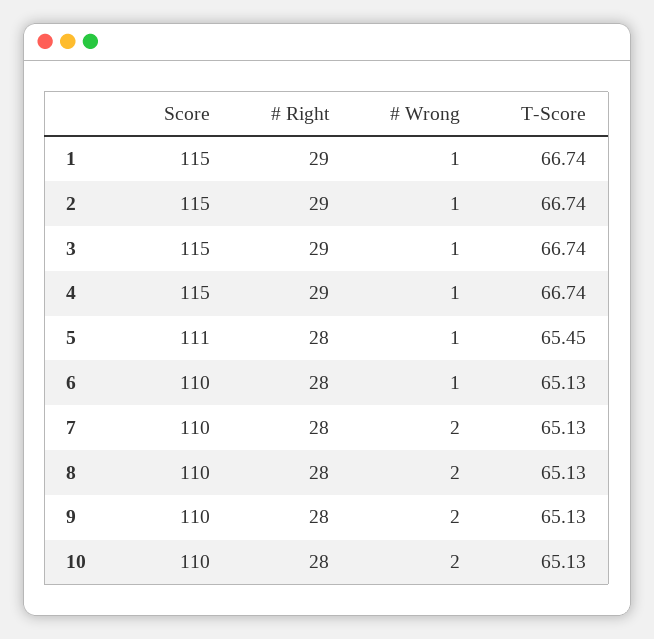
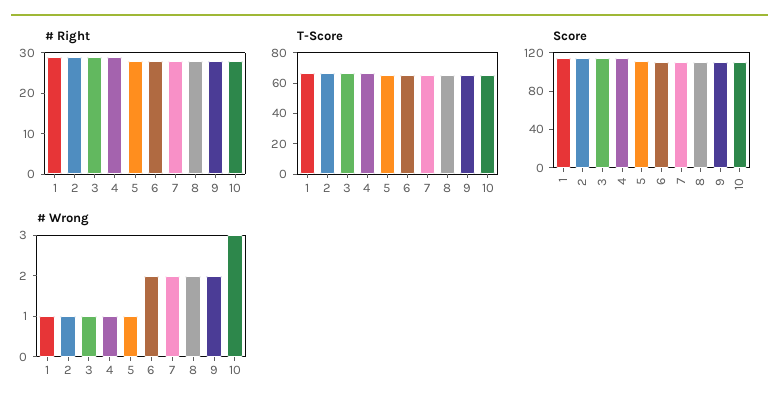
# Wrong, 6: 1 -> 2
# Wrong, 10: 2 -> 3

